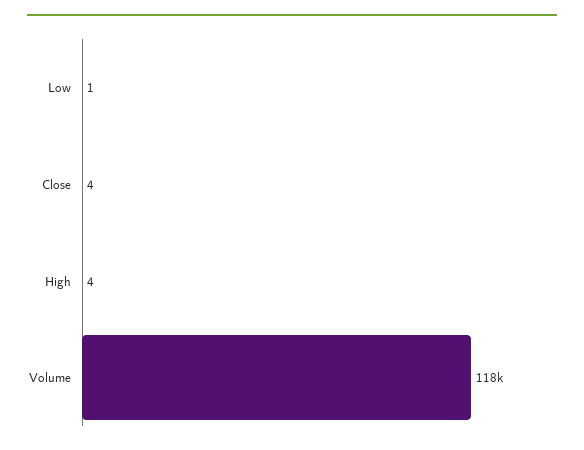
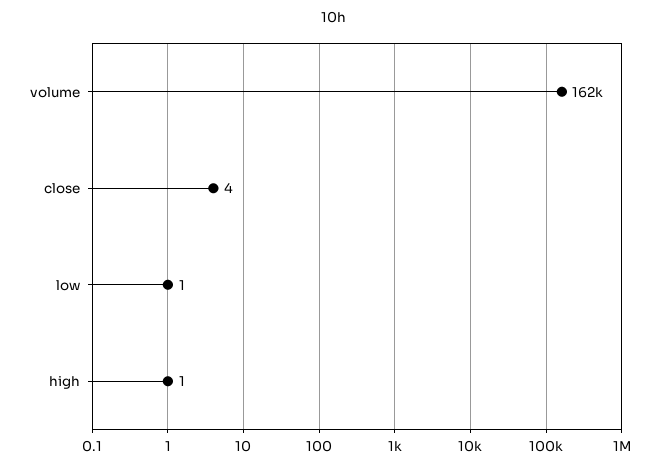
High: 4 -> 1
Volume: 118000 -> 162000

